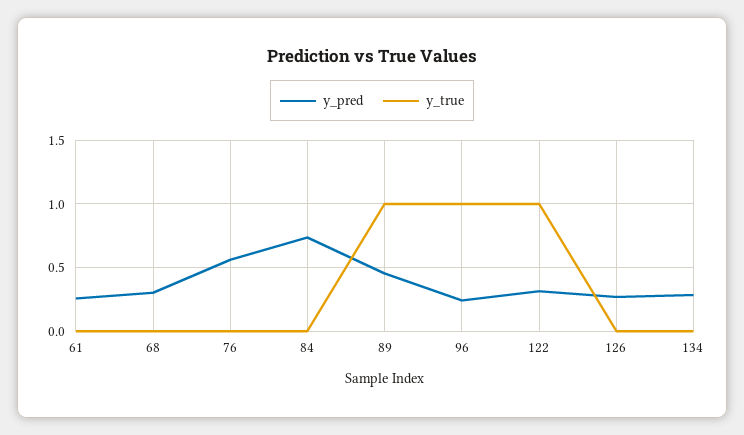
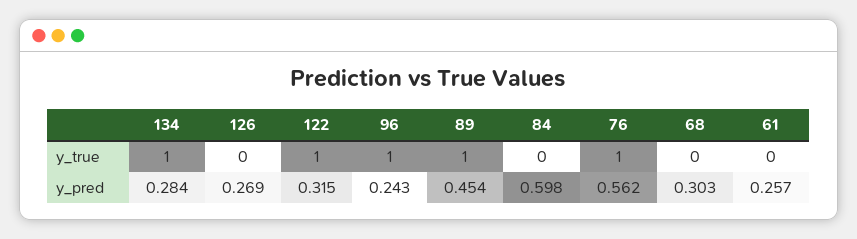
y_true, 76: 0 -> 1
y_pred, 84: 0.75 -> 0.598
y_true, 134: 0 -> 1

